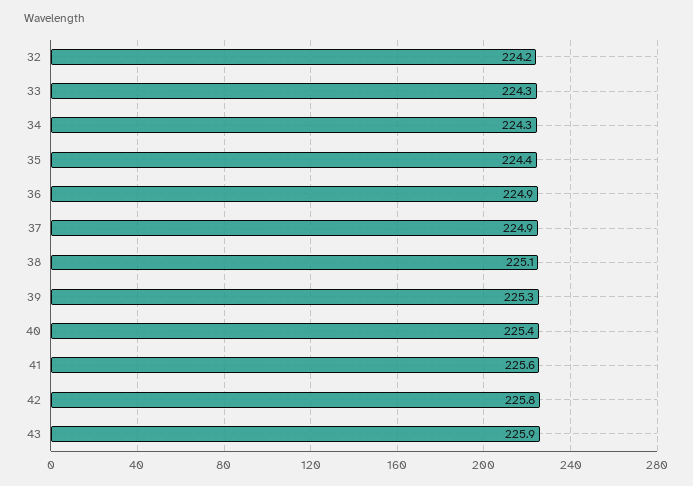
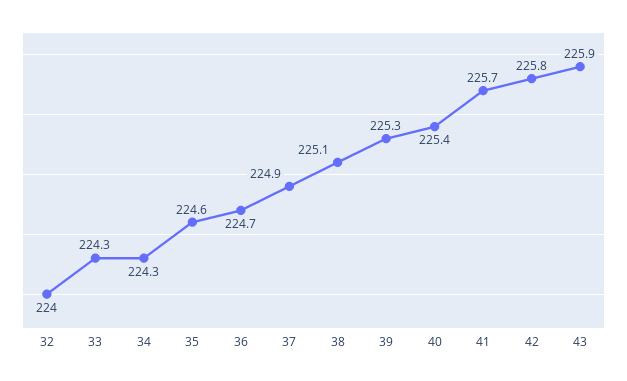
32: 224.2 -> 224
35: 224.4 -> 224.6
36: 224.9 -> 224.7
41: 225.6 -> 225.7

